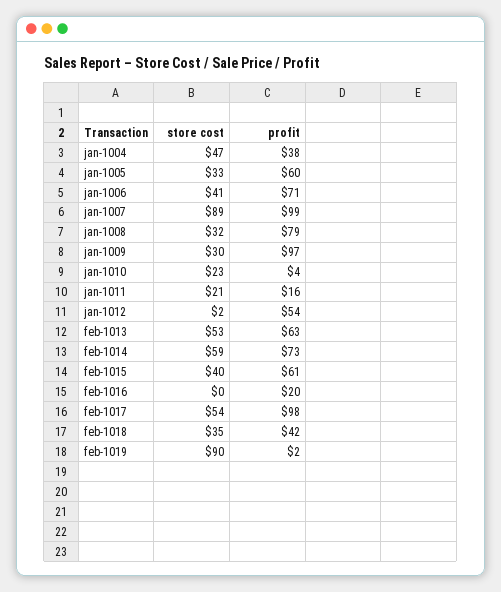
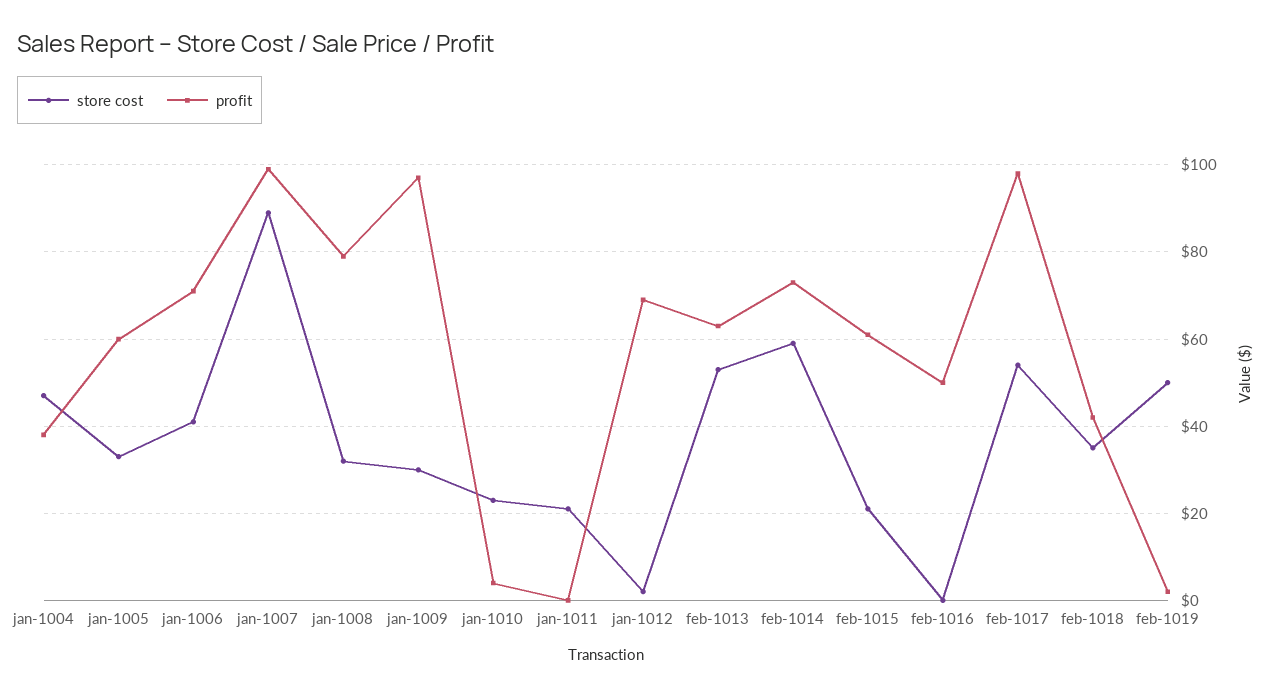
profit, jan-1011: 16 -> 0
profit, jan-1012: 54 -> 70
store cost, feb-1015: 40 -> 20
profit, feb-1016: 20 -> 50
store cost, feb-1019: 90 -> 50

